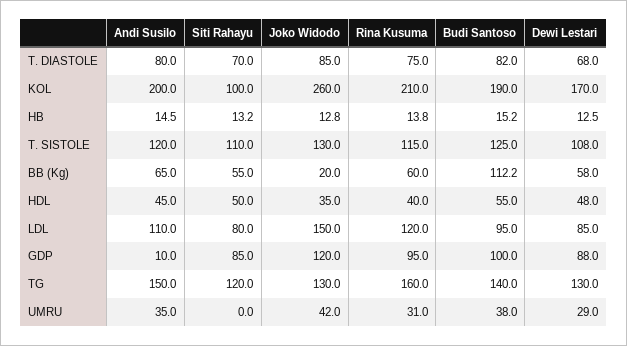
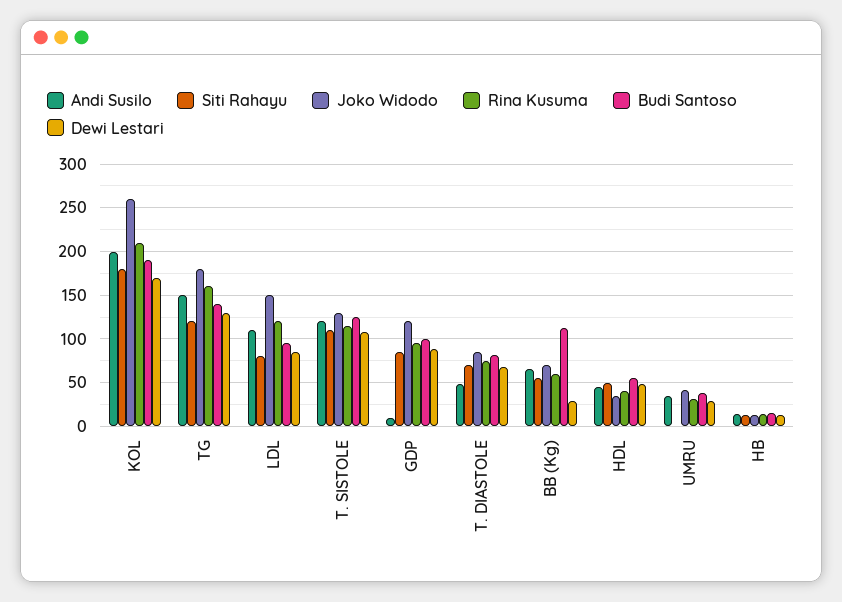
Andi Susilo, T. DIASTOLE: 80 -> 50
Siti Rahayu, KOL: 100 -> 180
Joko Widodo, BB (Kg): 20 -> 70
Dewi Lestari, BB (Kg): 58 -> 30
Joko Widodo, TG: 130 -> 180

